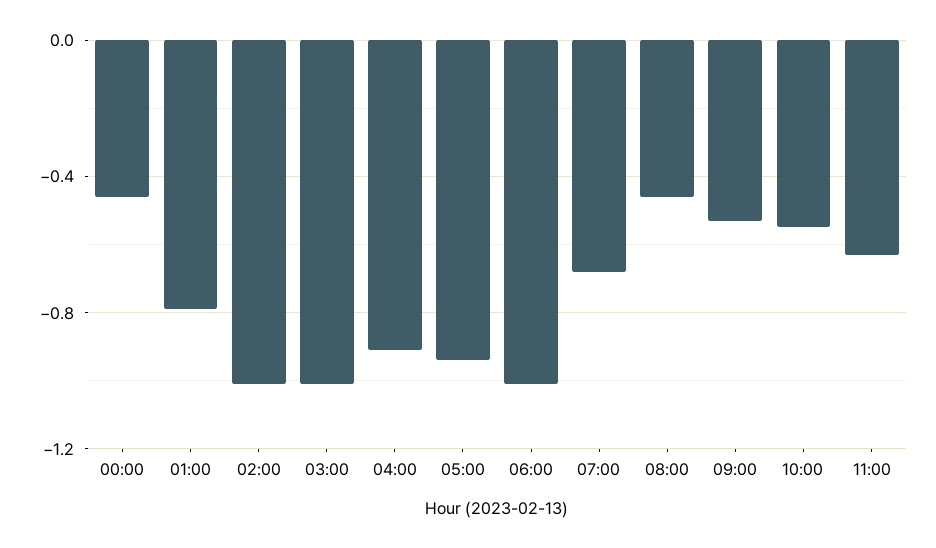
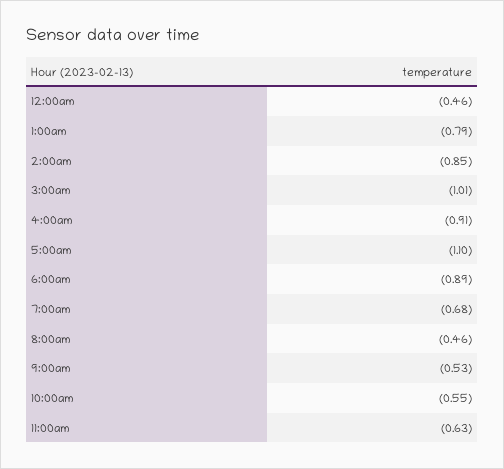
02:00: -1 -> -0.85
05:00: -0.95 -> -1.1
06:00: -1 -> -0.89

